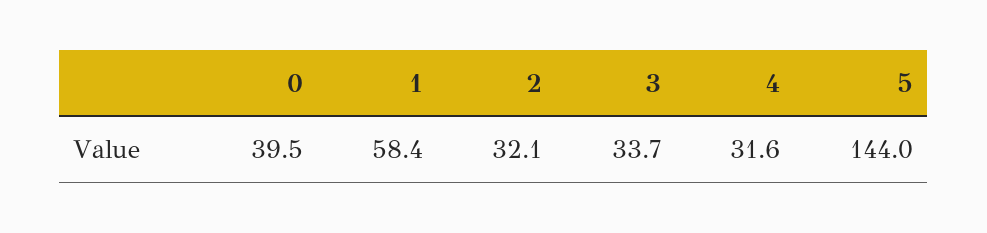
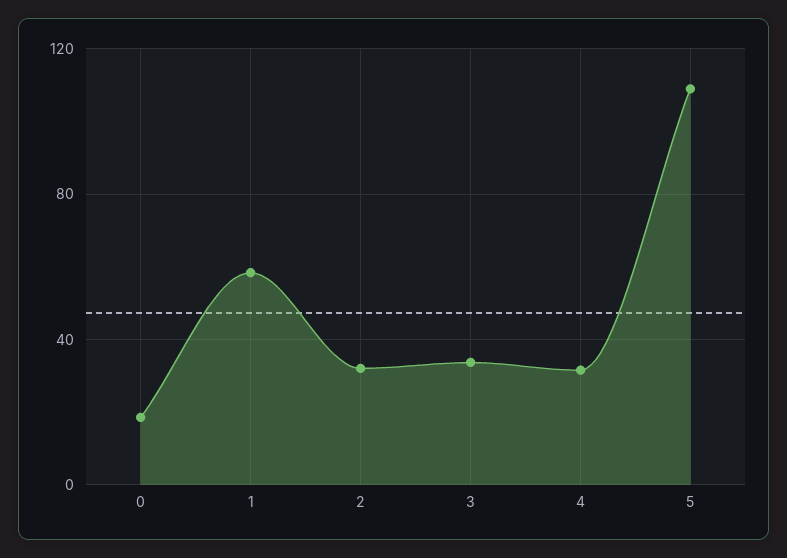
0: 39.5 -> 20
5: 144 -> 110

